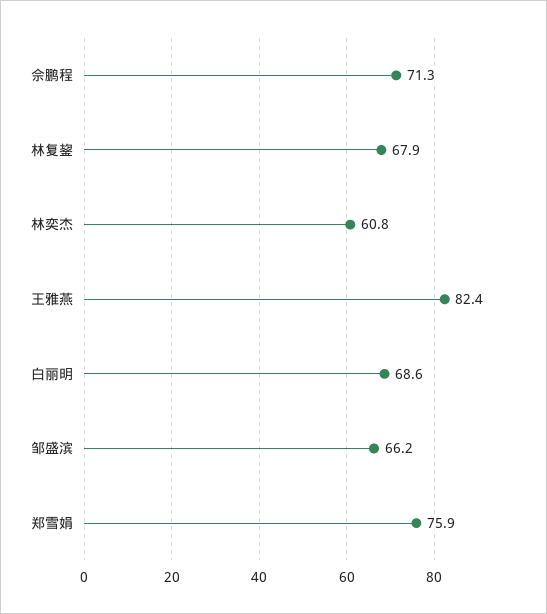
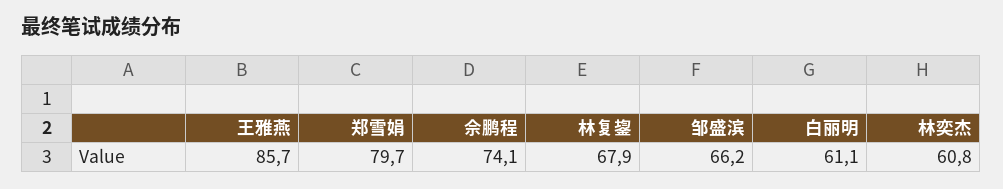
佘鹏程: 71.3 -> 74.1
王雅燕: 82.4 -> 85.7
白丽明: 68.6 -> 61.1
郑雪娟: 75.9 -> 79.7

